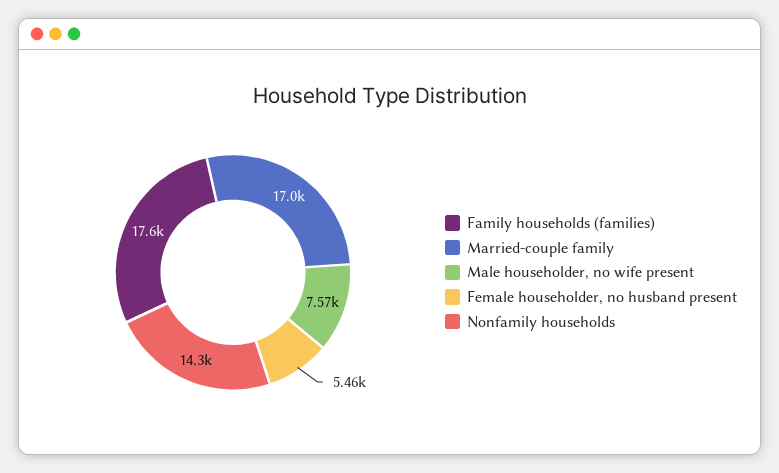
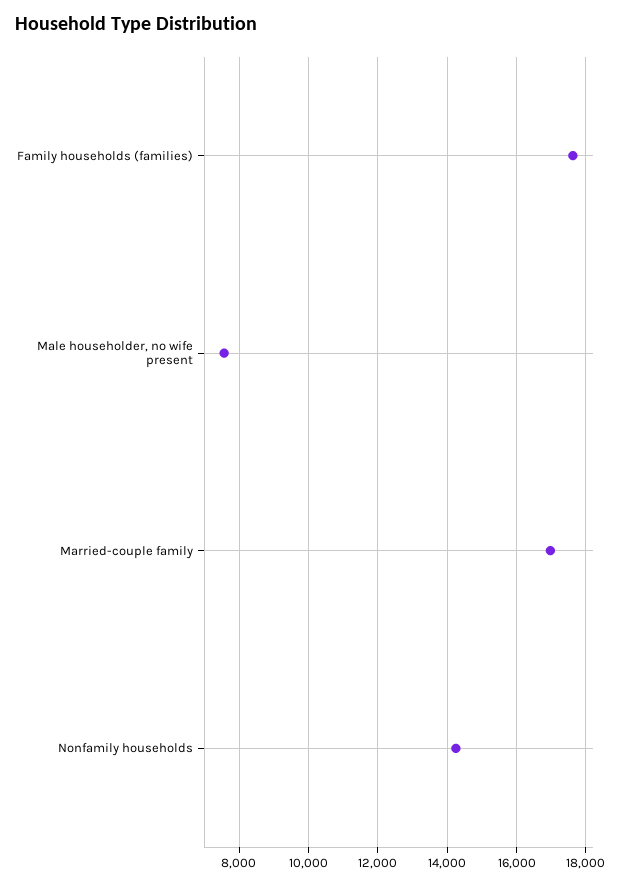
Female householder, no husband present: 5460 -> none

